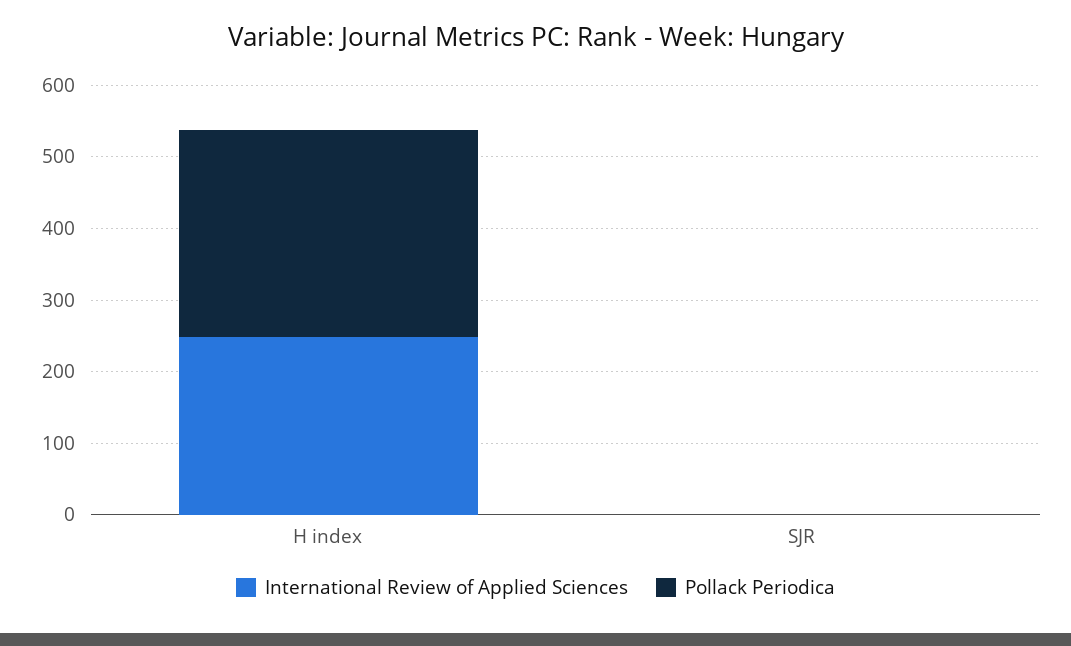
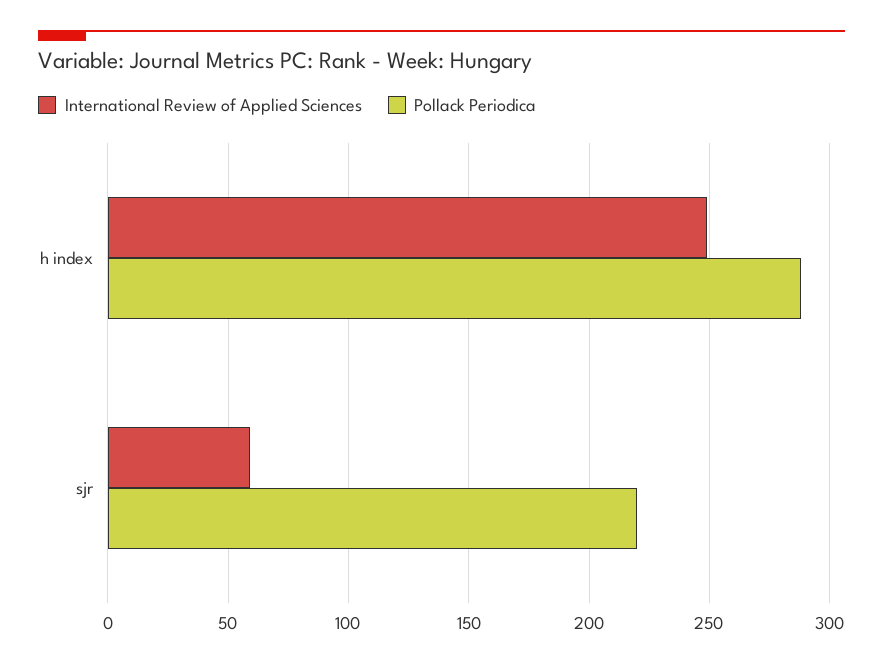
International Review of Applied Sciences, SJR: 0 -> 60
Pollack Periodica, SJR: 0 -> 220

